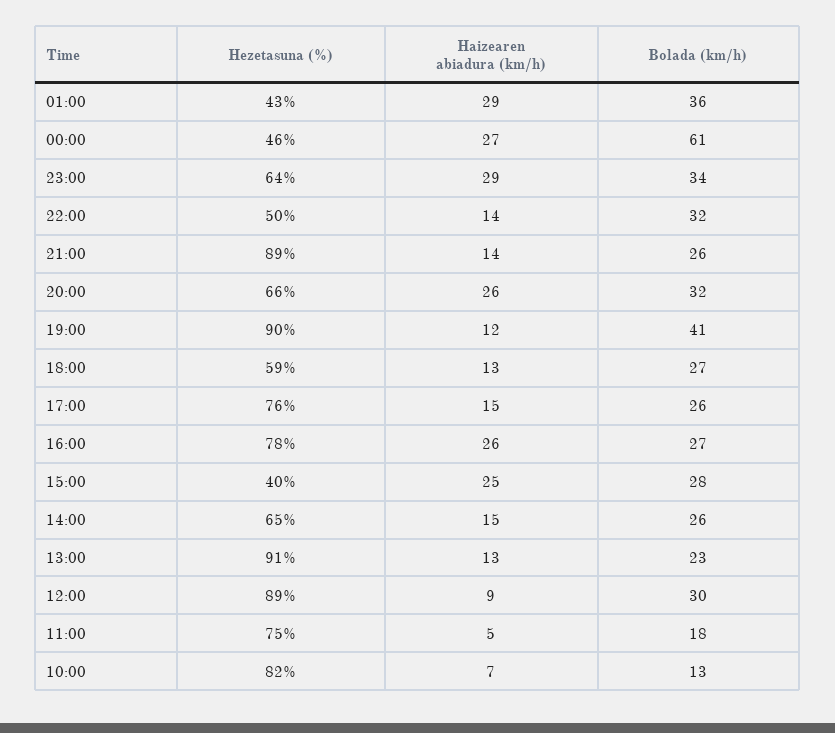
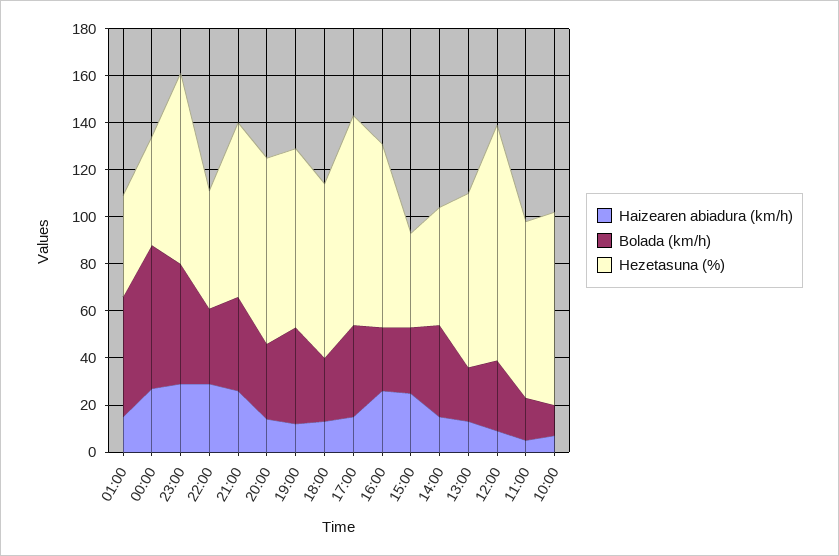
Haizearen abiadura (km/h), 01:00: 29 -> 15
Bolada (km/h), 01:00: 36 -> 50
Hezetasuna (%), 23:00: 64 -> 80
Bolada (km/h), 23:00: 34 -> 50
Haizearen abiadura (km/h), 22:00: 14 -> 30
Hezetasuna (%), 21:00: 89 -> 75
Haizearen abiadura (km/h), 21:00: 14 -> 25
Bolada (km/h), 21:00: 26 -> 40
Hezetasuna (%), 20:00: 66 -> 80
Haizearen abiadura (km/h), 20:00: 26 -> 15
Hezetasuna (%), 19:00: 90 -> 75
Hezetasuna (%), 18:00: 59 -> 75
Hezetasuna (%), 17:00: 76 -> 90
Bolada (km/h), 17:00: 26 -> 40
Hezetasuna (%), 14:00: 65 -> 50
Bolada (km/h), 14:00: 26 -> 40
Hezetasuna (%), 13:00: 91 -> 75
Hezetasuna (%), 12:00: 89 -> 100

